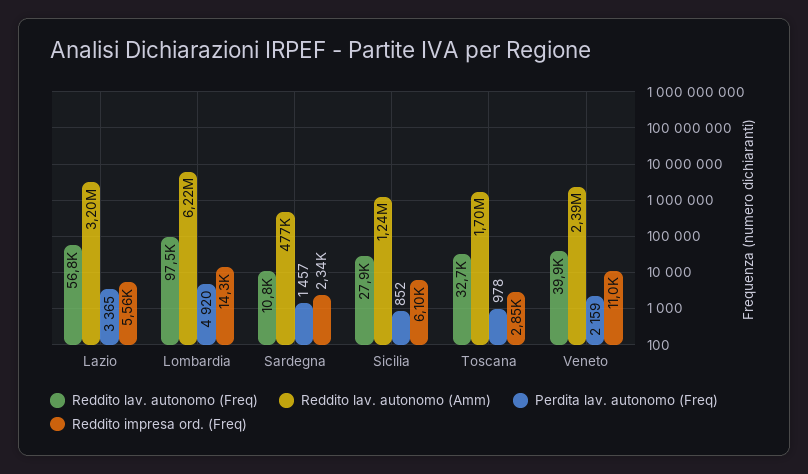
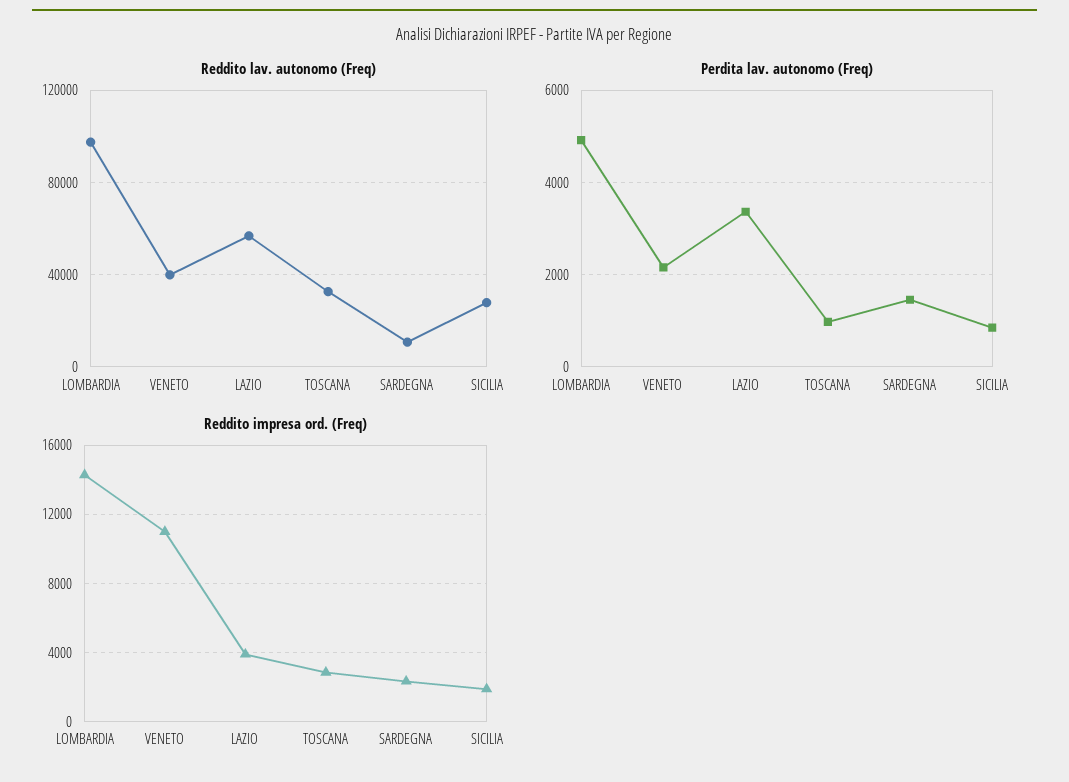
Reddito lav. autonomo (Amm), Lazio: 3200000 -> none
Reddito impresa ord. (Freq), Lazio: 5560 -> 4000
Reddito lav. autonomo (Amm), Lombardia: 6220000 -> none
Reddito lav. autonomo (Amm), Sardegna: 477000 -> none
Reddito lav. autonomo (Amm), Sicilia: 1240000 -> none
Reddito impresa ord. (Freq), Sicilia: 6100 -> 2000
Reddito lav. autonomo (Amm), Toscana: 1700000 -> none
Reddito lav. autonomo (Amm), Veneto: 2390000 -> none

